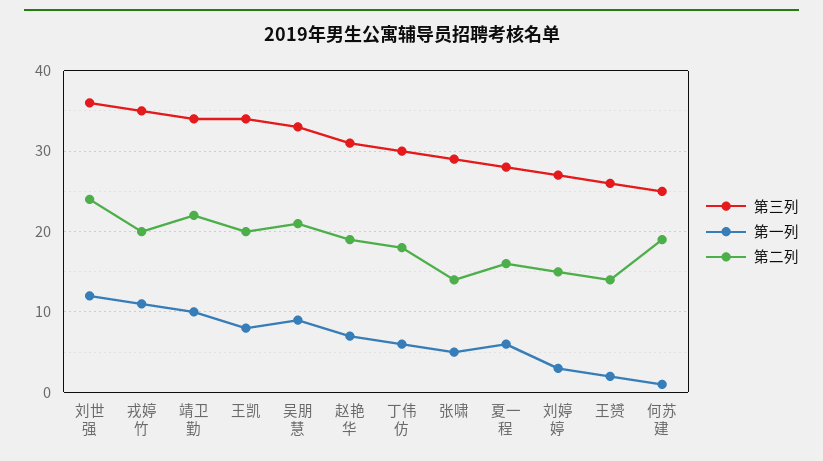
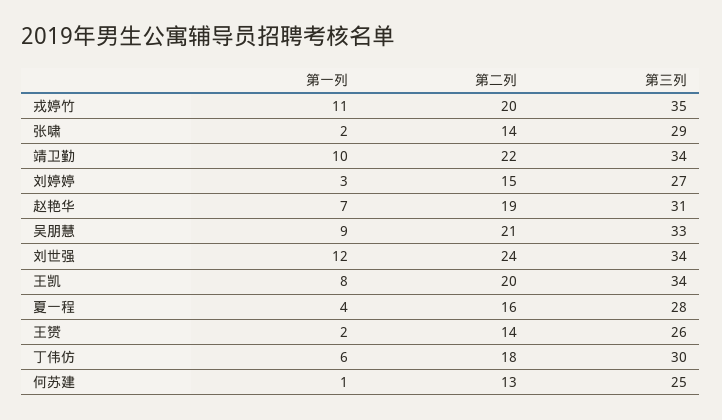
第三列, 刘世强: 36 -> 34
第一列, 张啸: 5 -> 2
第一列, 夏一程: 6 -> 4
第二列, 何苏建: 19 -> 13

